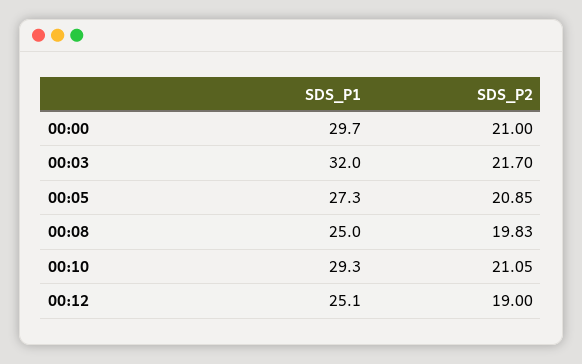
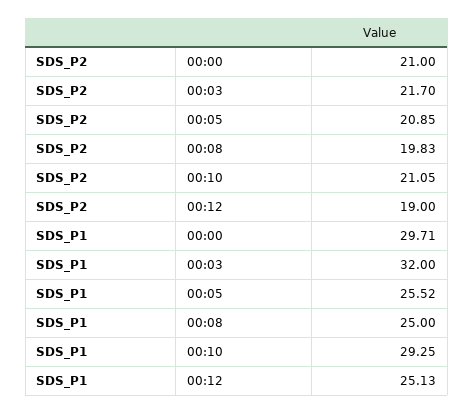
SDS_P1, 00:05: 27.3 -> 25.52

